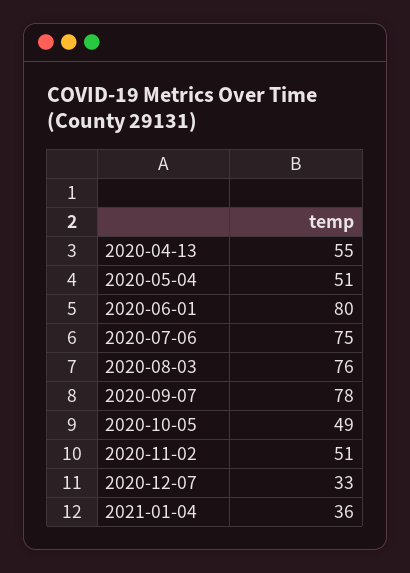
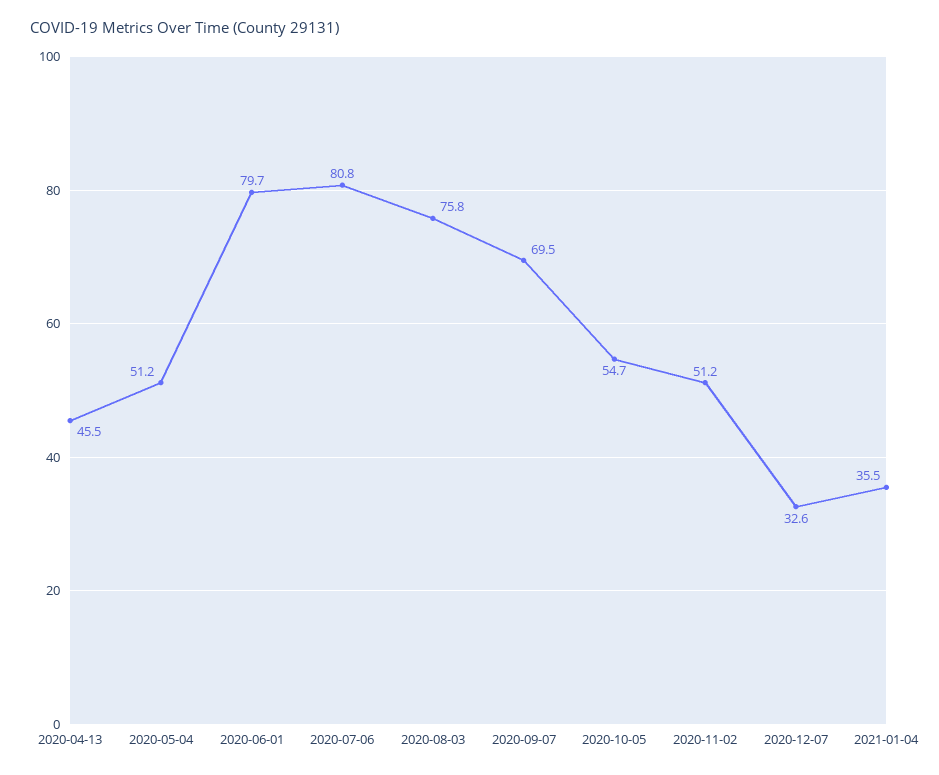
2020-04-13: 55 -> 45.5
2020-07-06: 75 -> 80.8
2020-09-07: 78 -> 69.5
2020-10-05: 49 -> 54.7

